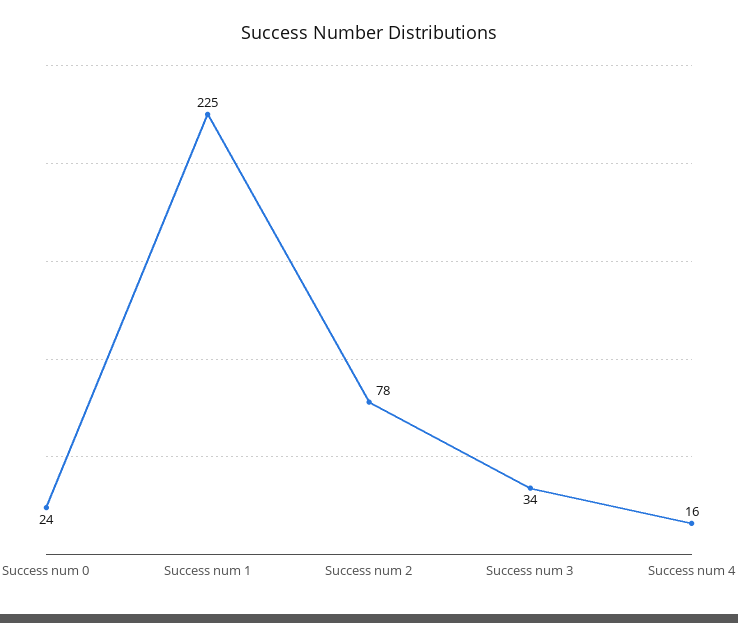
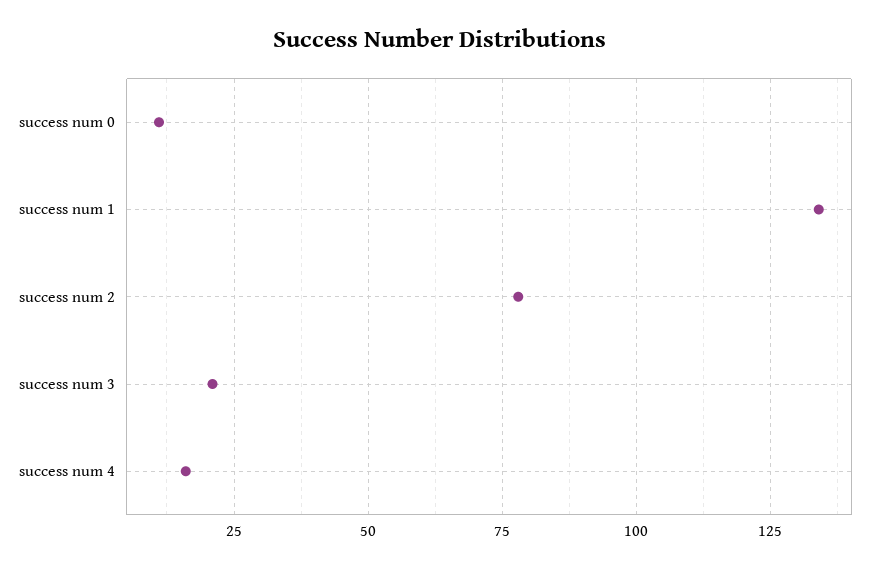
Success num 0: 24 -> 10
Success num 1: 225 -> 135
Success num 3: 34 -> 20

